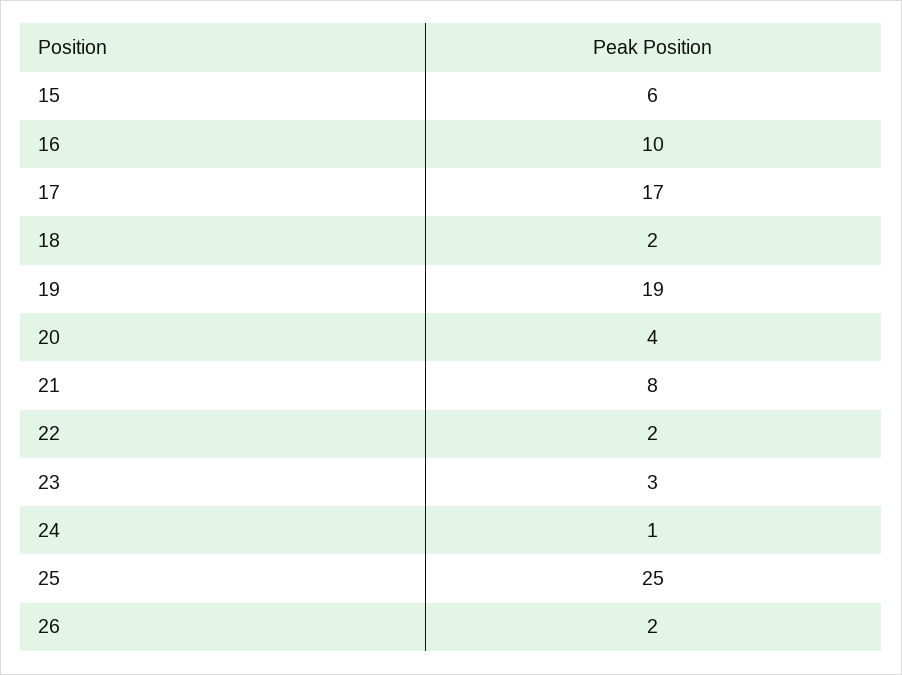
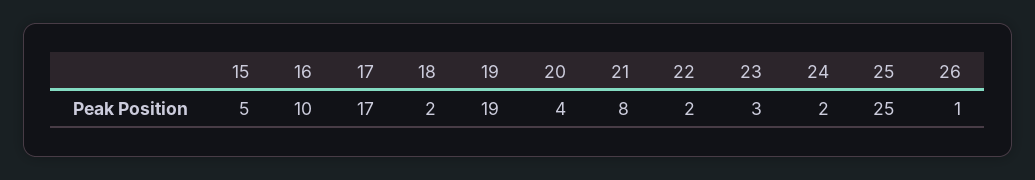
15: 6 -> 5
24: 1 -> 2
26: 2 -> 1

